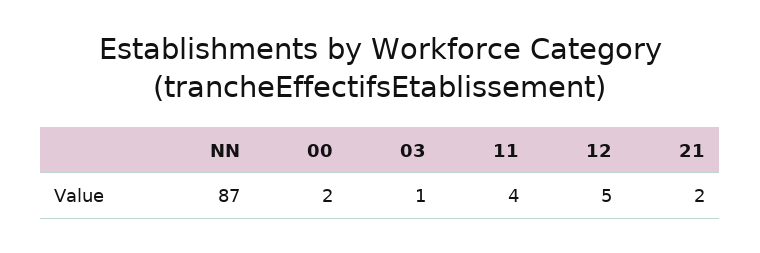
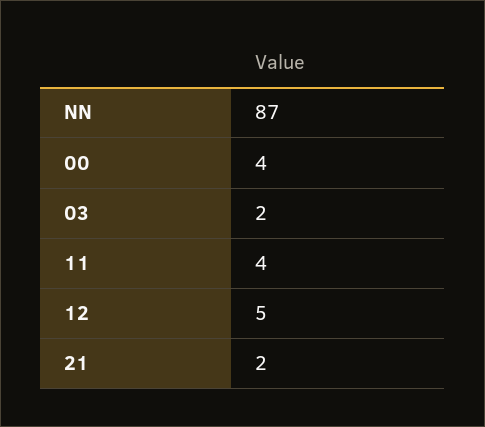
00: 2 -> 4
03: 1 -> 2

